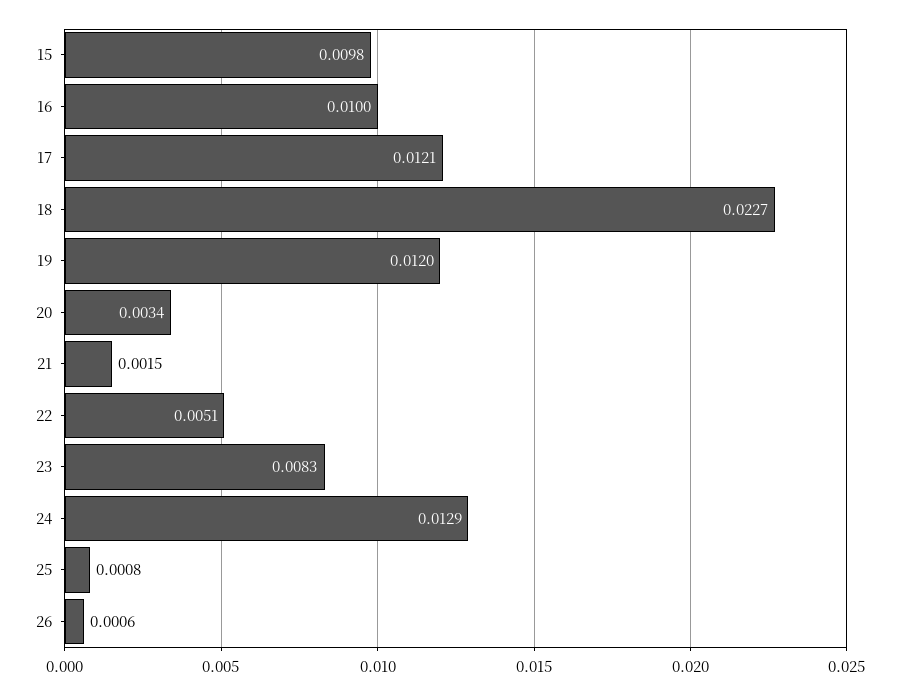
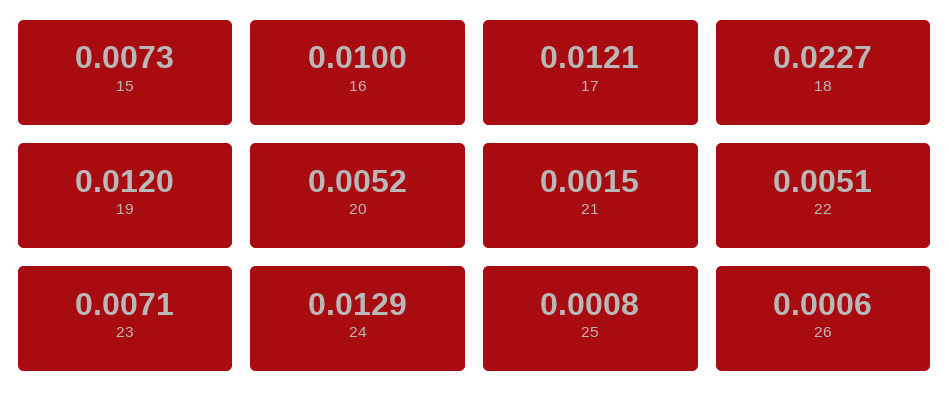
15: 0.0098 -> 0.0073
20: 0.0034 -> 0.0052
23: 0.0083 -> 0.0071

